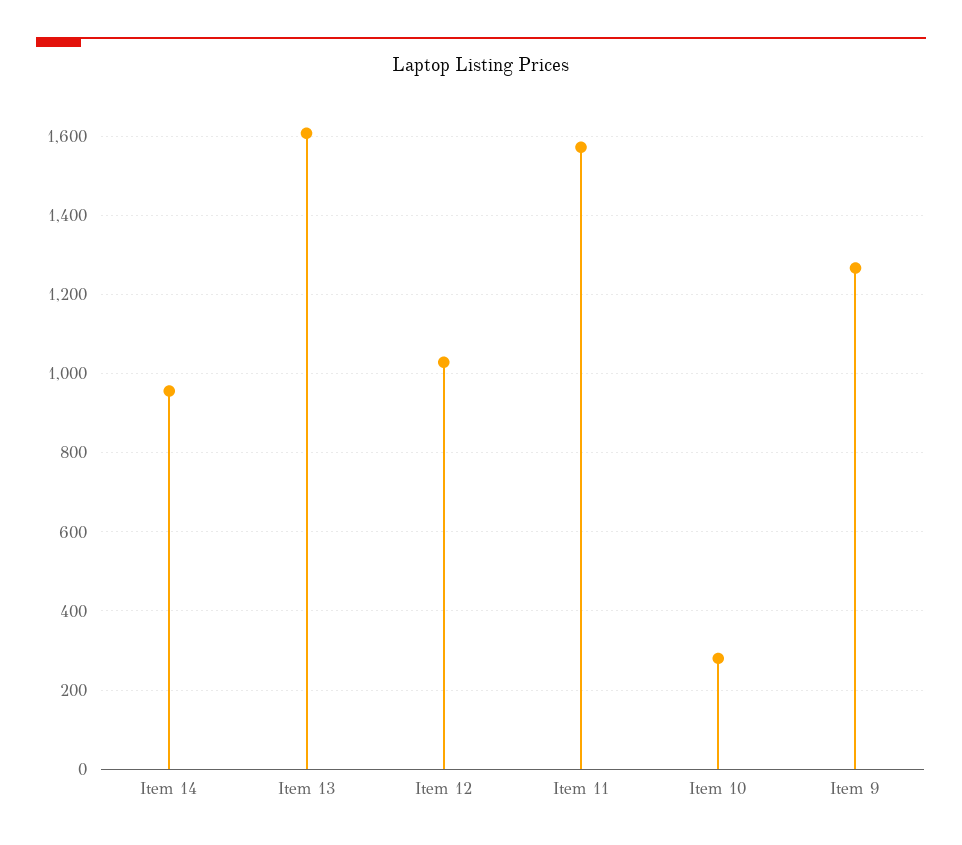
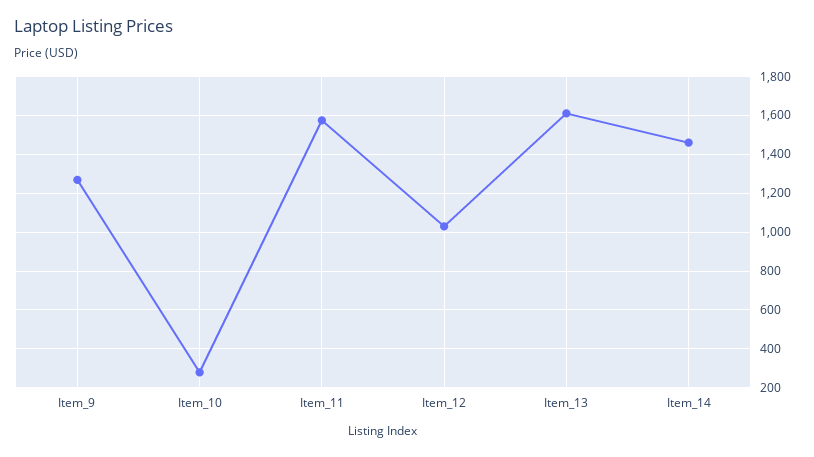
Item 14: 960 -> 1450

